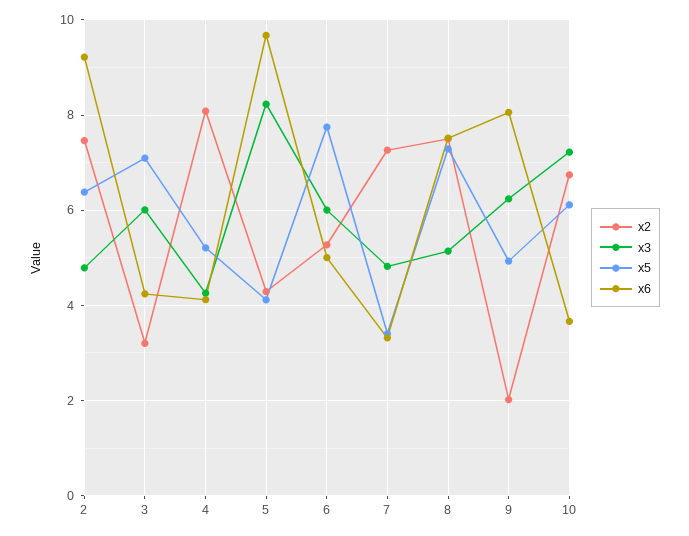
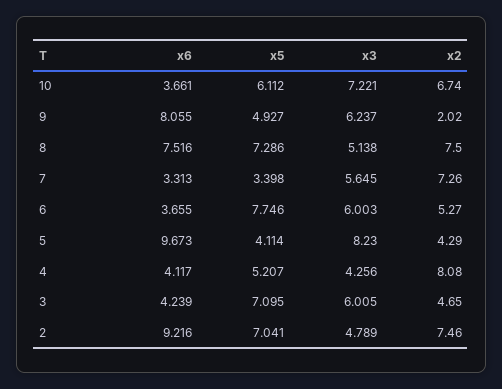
x5, 2: 6.4 -> 7.041
x2, 3: 3.2 -> 4.65
x6, 6: 5 -> 3.655
x3, 7: 4.8 -> 5.645

